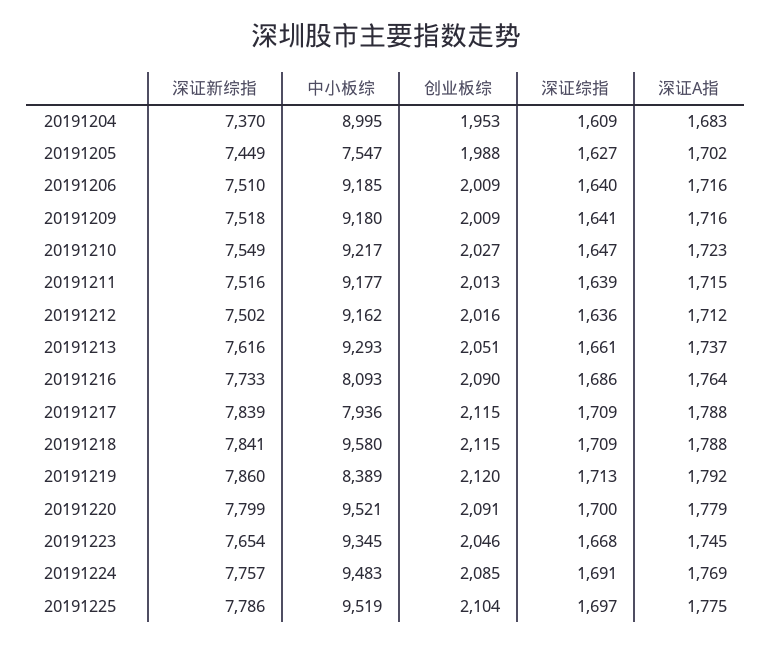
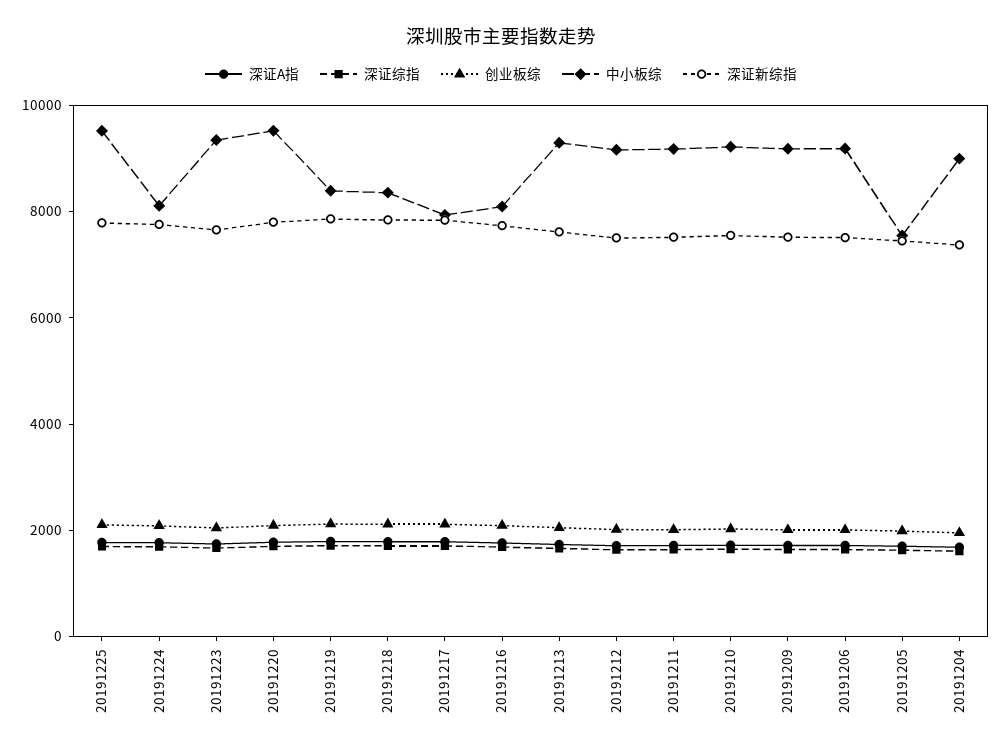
中小板综, 20191218: 9580 -> 8500
中小板综, 20191224: 9483 -> 8000

